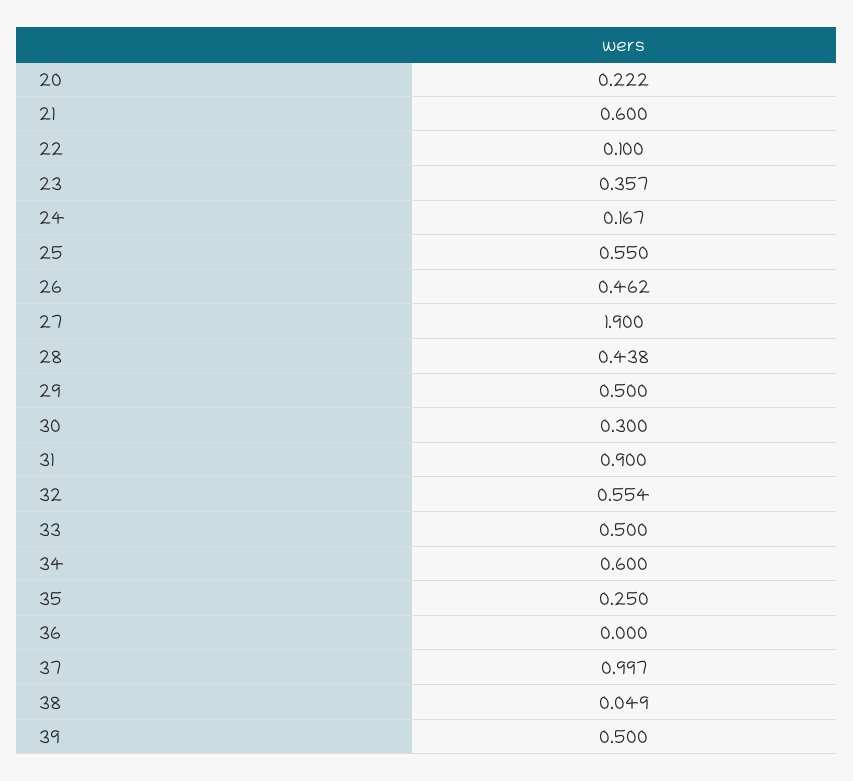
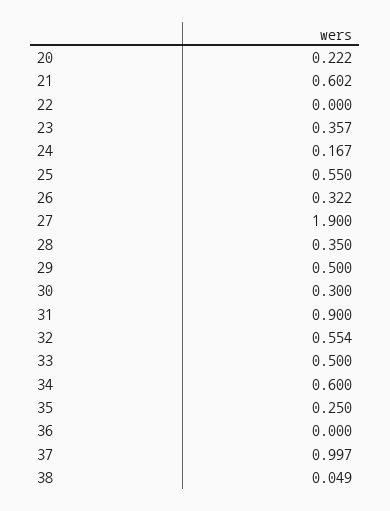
21: 0.6 -> 0.602
22: 0.1 -> 0
26: 0.462 -> 0.322
28: 0.438 -> 0.35
39: 0.5 -> none

